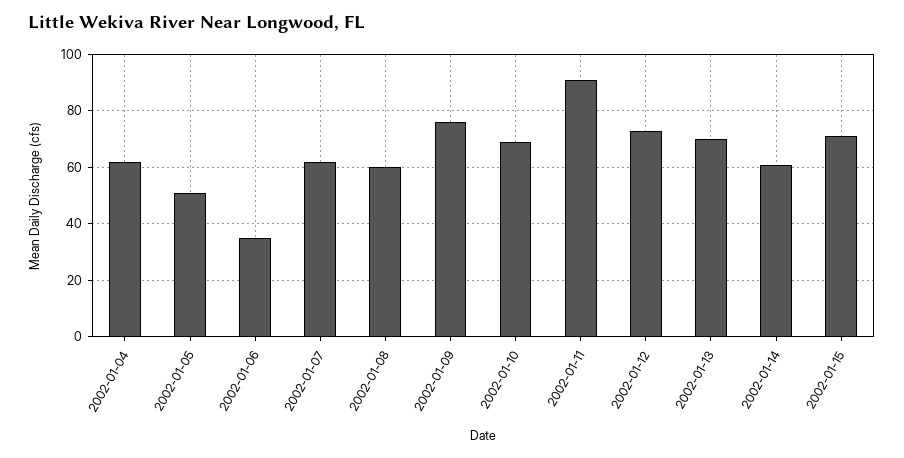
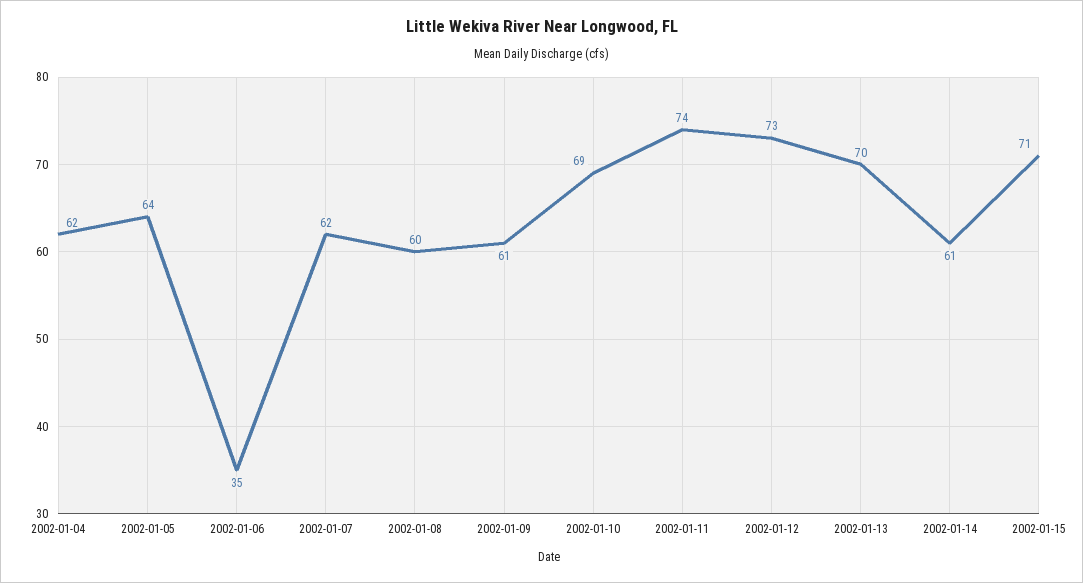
2002-01-05: 50 -> 64
2002-01-09: 75 -> 61
2002-01-11: 90 -> 74

